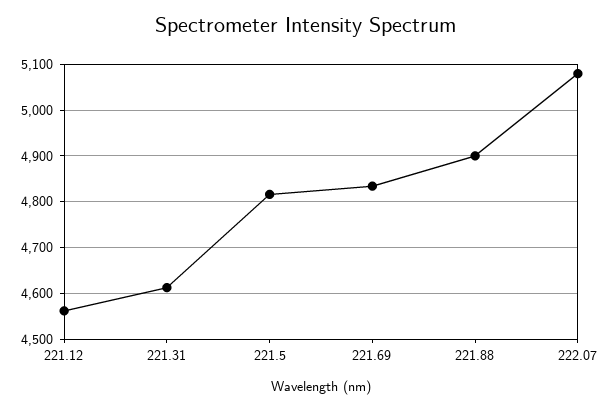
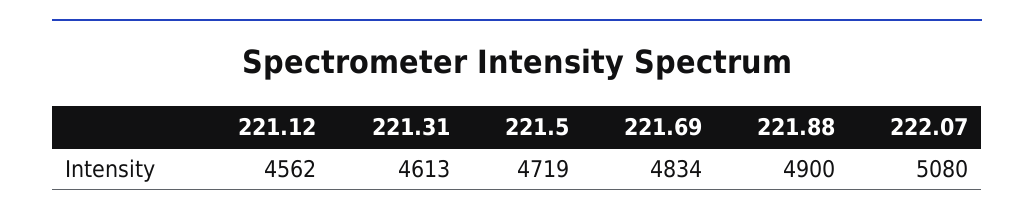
221.5: 4820 -> 4719

